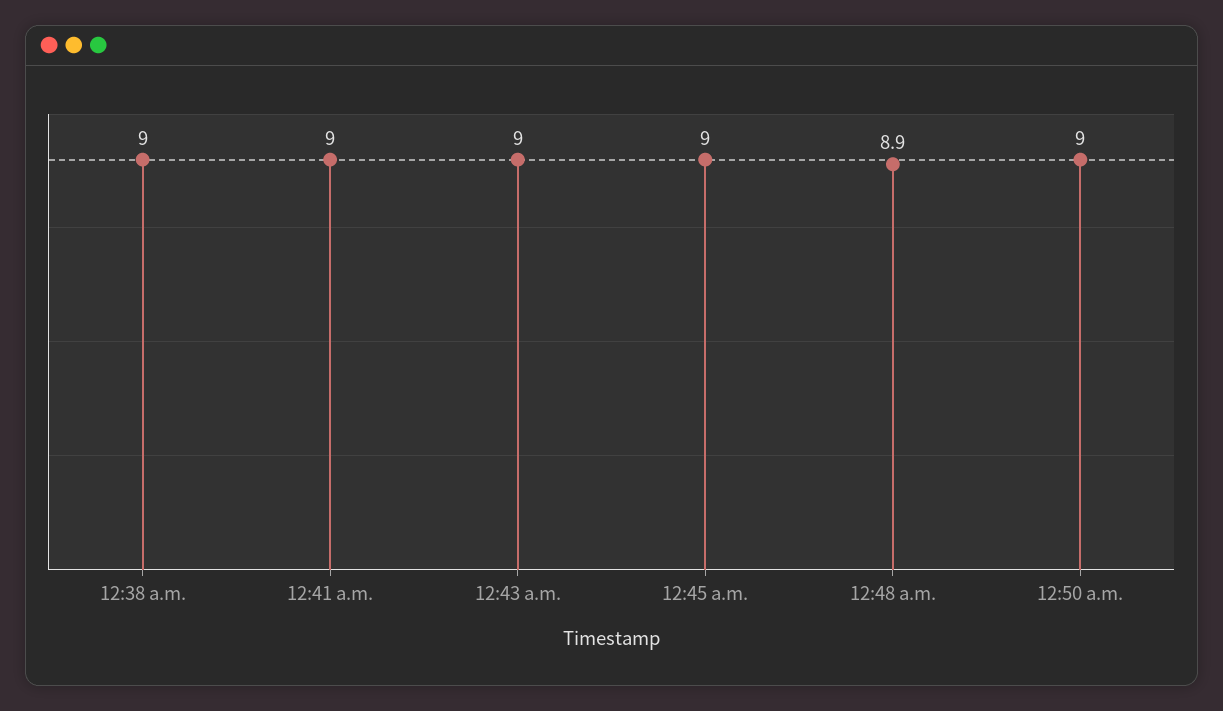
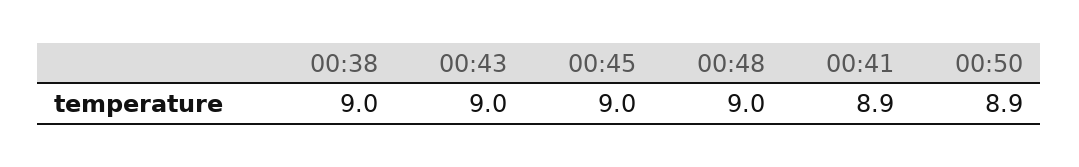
12:41 a.m.: 9 -> 8.9
12:48 a.m.: 8.9 -> 9
12:50 a.m.: 9 -> 8.9

